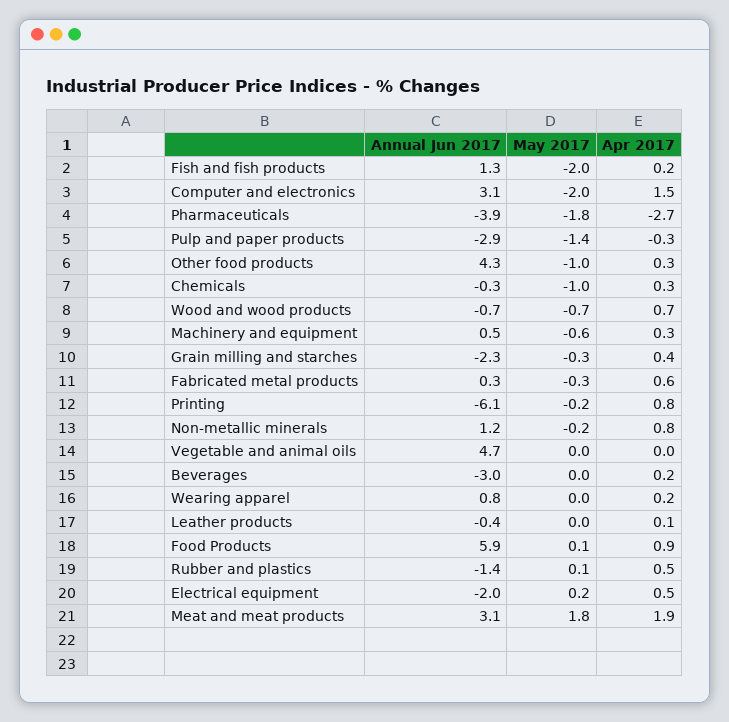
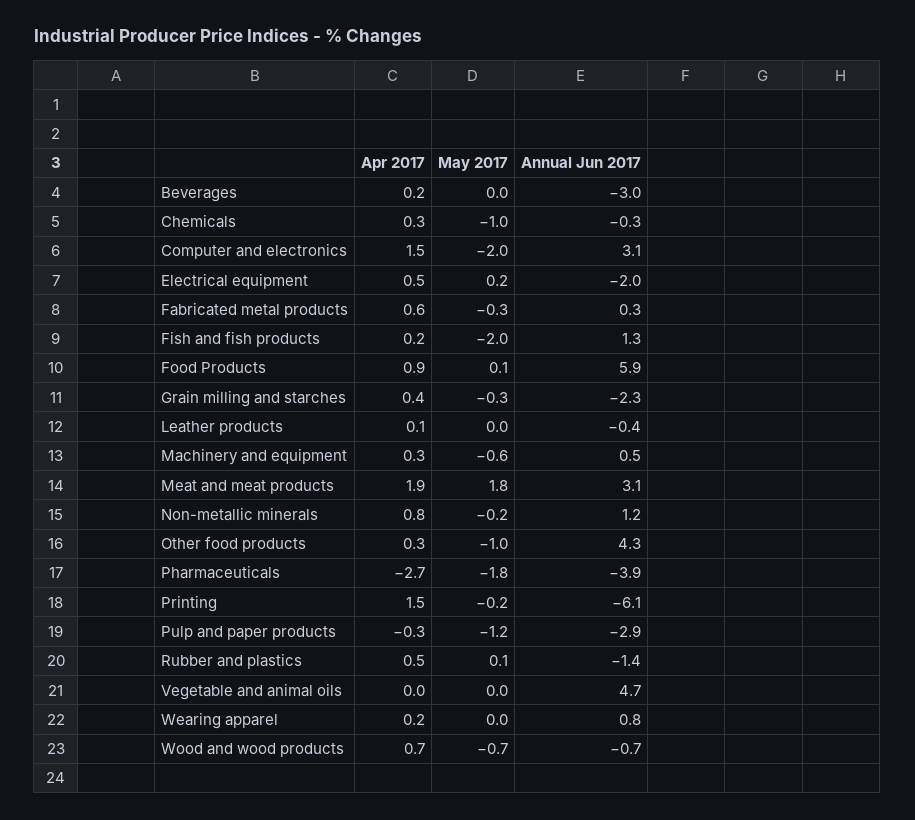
May 2017, Pulp and paper products: -1.4 -> -1.2
Apr 2017, Printing: 0.8 -> 1.5

